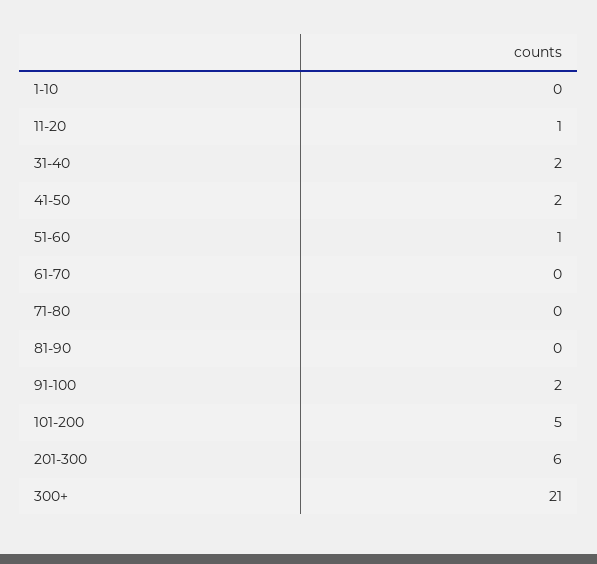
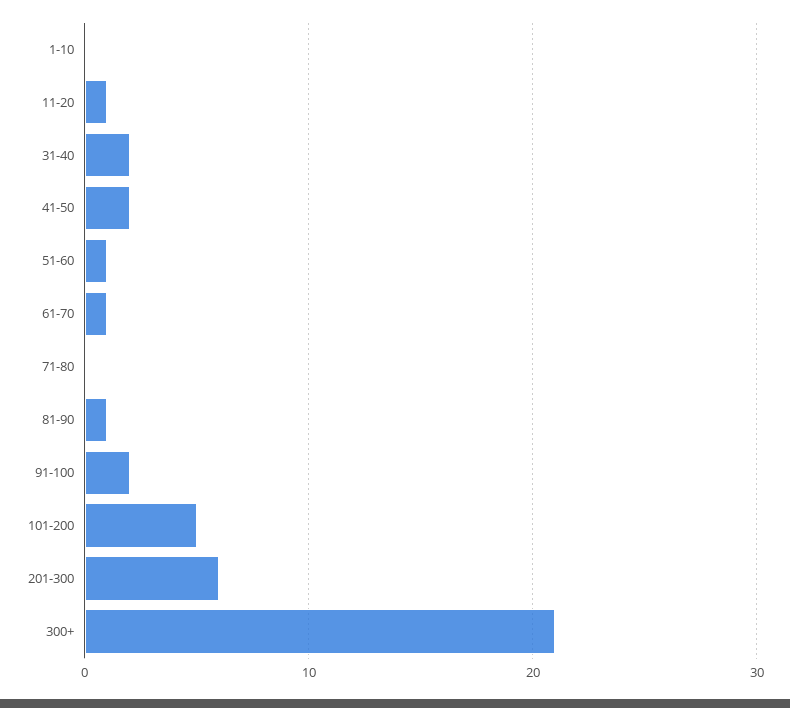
61-70: 0 -> 1
81-90: 0 -> 1

